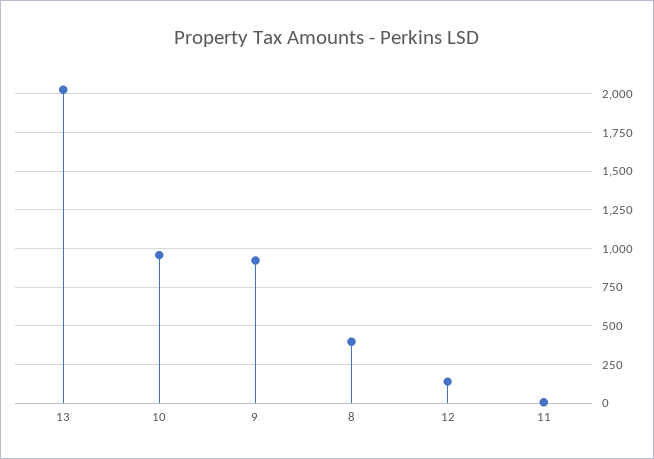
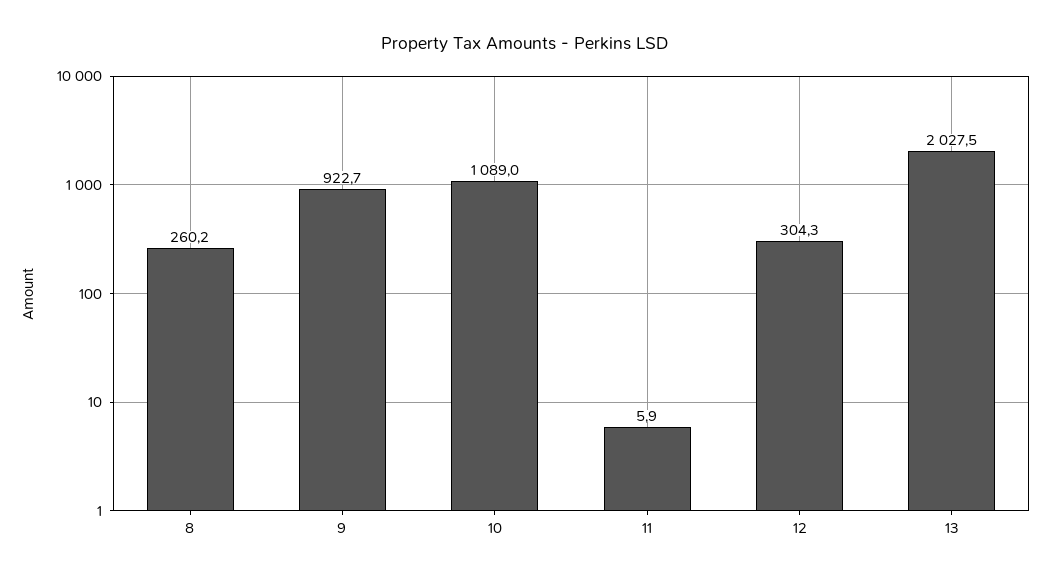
10: 950 -> 1089
8: 400 -> 260.2
12: 150 -> 304.3

